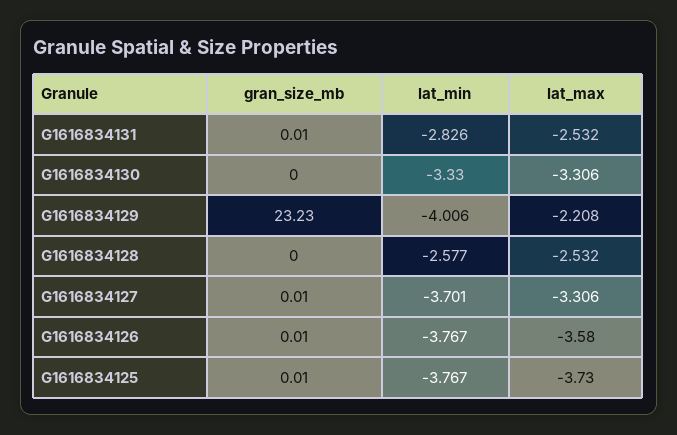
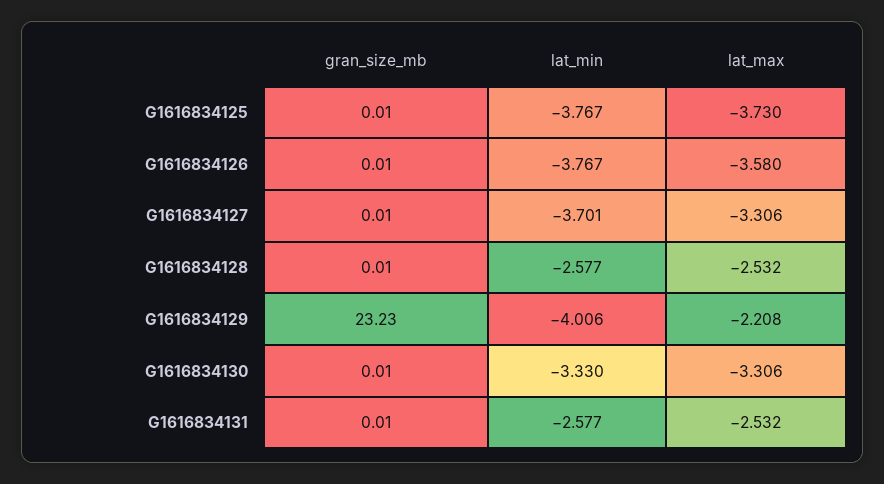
lat_min, G1616834131: -2.826 -> -2.577
gran_size_mb, G1616834130: 0 -> 0.01
gran_size_mb, G1616834128: 0 -> 0.01

